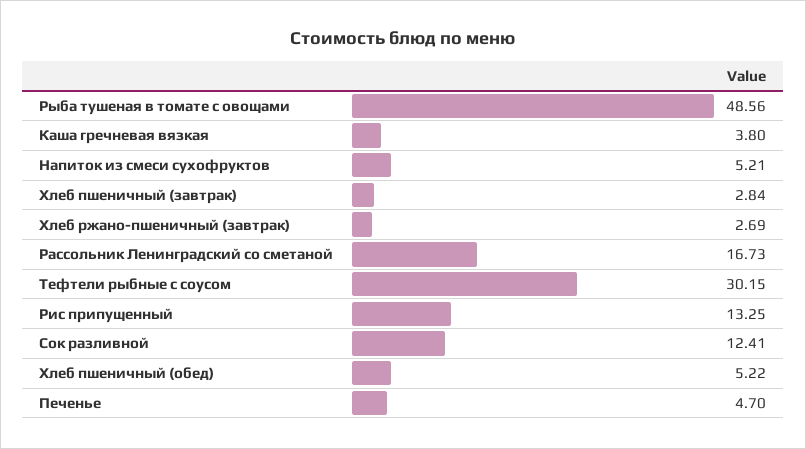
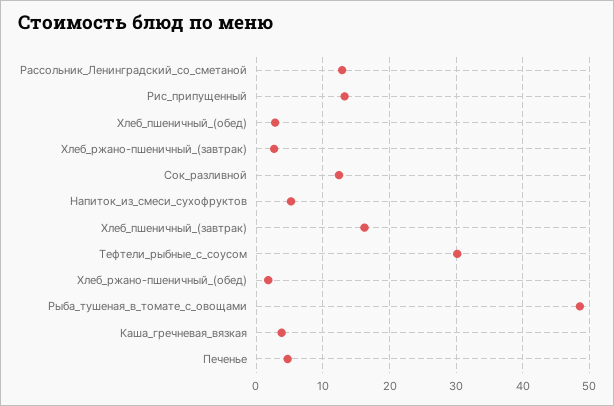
Хлеб пшеничный (завтрак): 2.84 -> 16
Рассольник Ленинградский со сметаной: 16.73 -> 13
Хлеб пшеничный (обед): 5.22 -> 3
Хлеб_ржано-пшеничный_(обед): none -> 2

